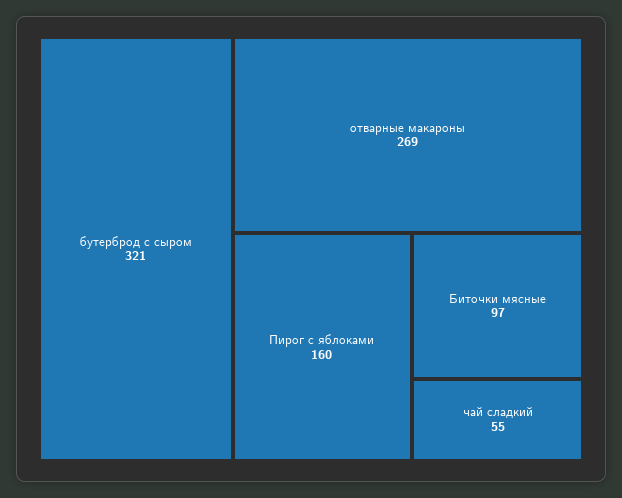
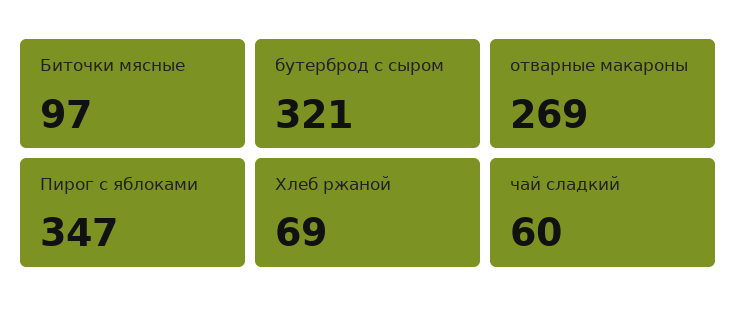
Пирог с яблоками: 160 -> 347
чай сладкий: 55 -> 60
Хлеб ржаной: none -> 69

